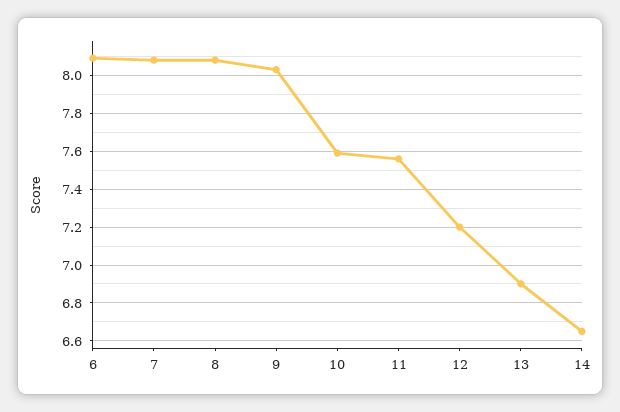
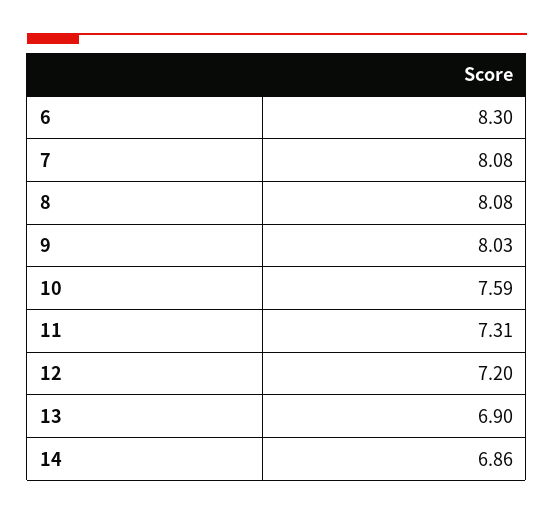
6: 8.1 -> 8.3
11: 7.55 -> 7.31
14: 6.65 -> 6.86

